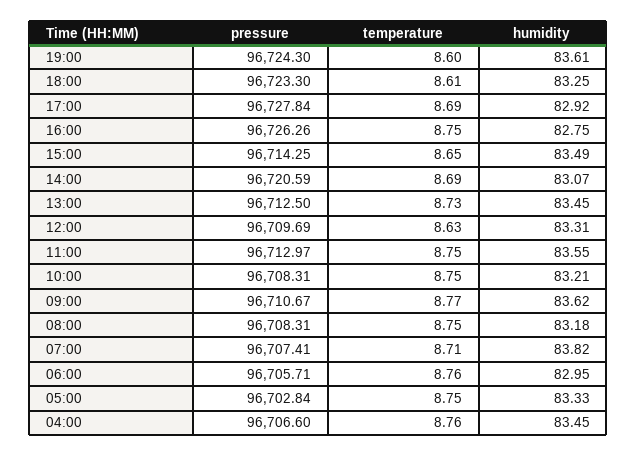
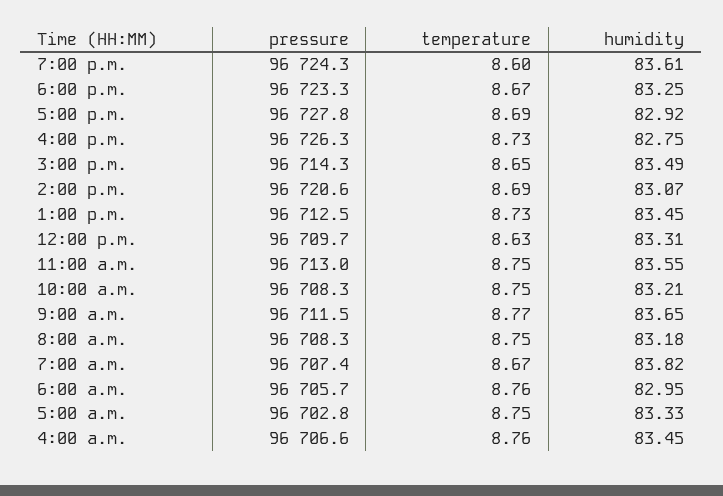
temperature, 18:00: 8.61 -> 8.67
temperature, 16:00: 8.75 -> 8.73
pressure, 09:00: 96710.67 -> 96711.5
humidity, 09:00: 83.62 -> 83.65
temperature, 07:00: 8.71 -> 8.67

